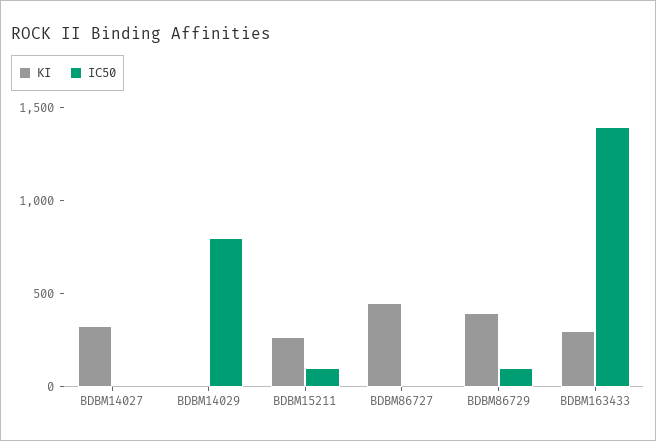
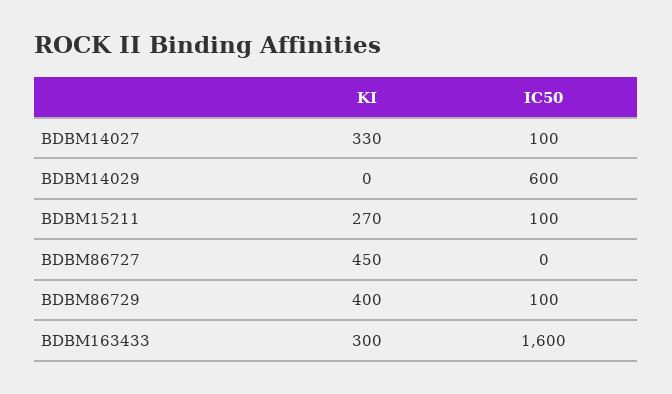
IC50, BDBM14027: 0 -> 100
IC50, BDBM14029: 800 -> 600
IC50, BDBM163433: 1400 -> 1600

